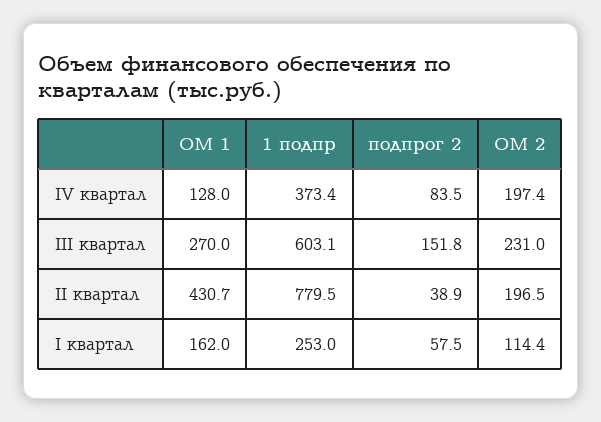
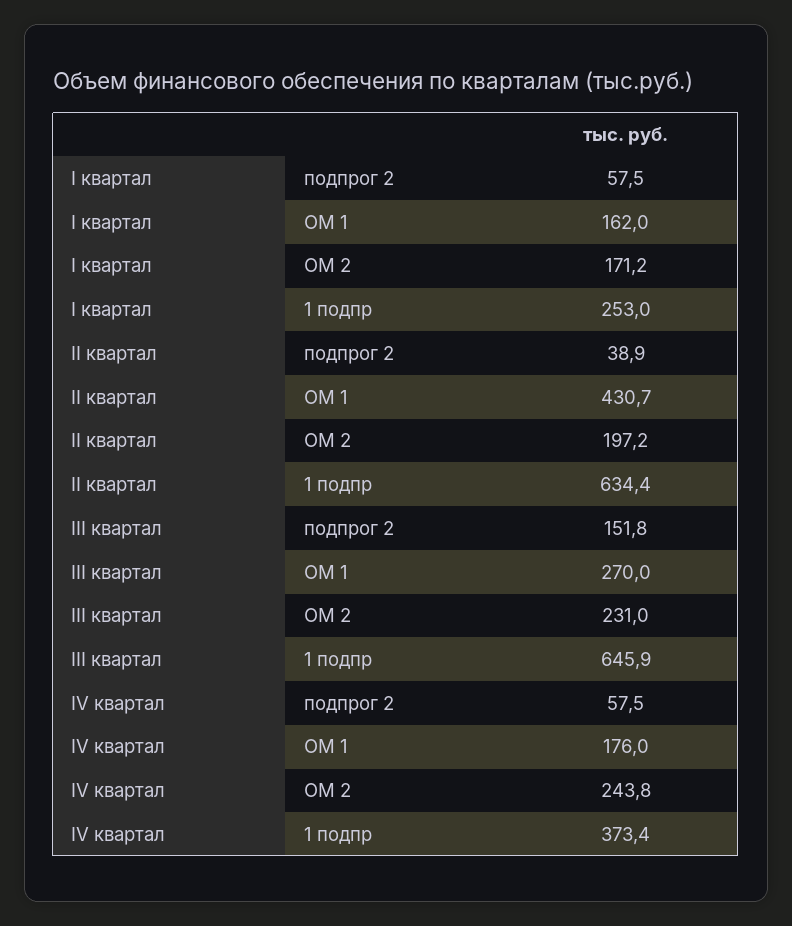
ОМ 1, IV квартал: 128 -> 176
подпрог 2, IV квартал: 83.5 -> 57.5
ОМ 2, IV квартал: 197.4 -> 243.8
1 подпр, III квартал: 603.1 -> 645.9
1 подпр, II квартал: 779.5 -> 634.4
ОМ 2, II квартал: 196.5 -> 197.2
ОМ 2, I квартал: 114.4 -> 171.2

